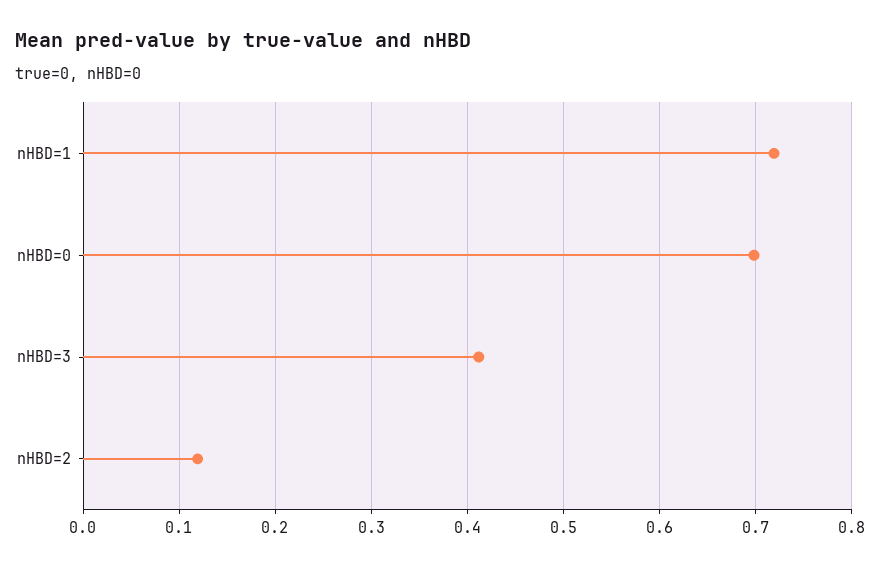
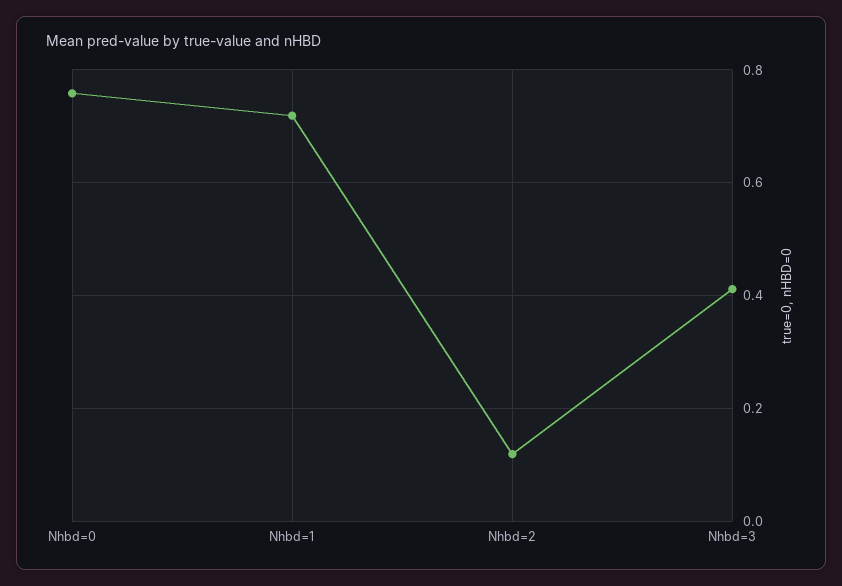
nHBD=0: 0.7 -> 0.76

